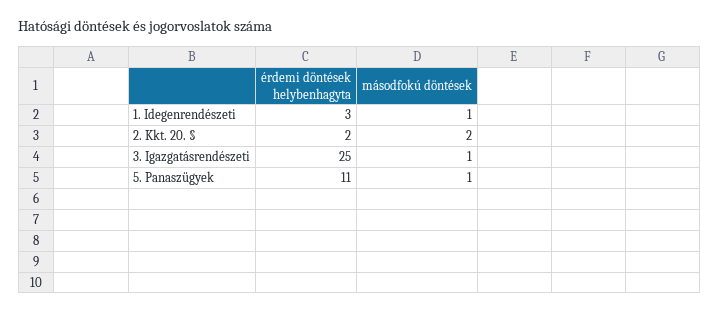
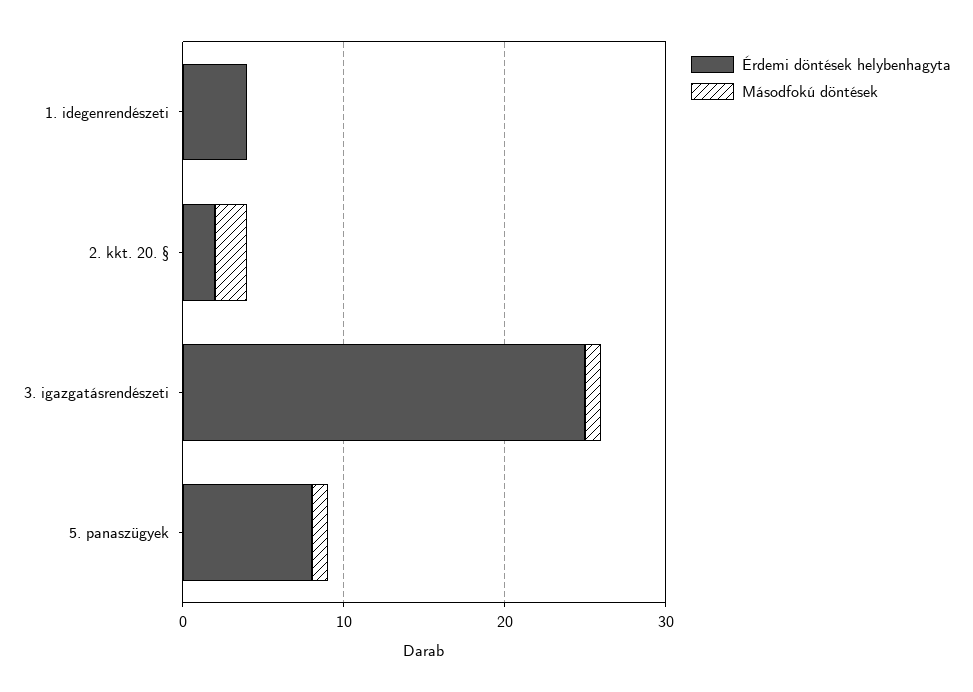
érdemi döntések helybenhagyta, 1. Idegenrendészeti: 3 -> 4
másodfokú döntések, 1. Idegenrendészeti: 1 -> 0
érdemi döntések helybenhagyta, 5. Panaszügyek: 11 -> 8

